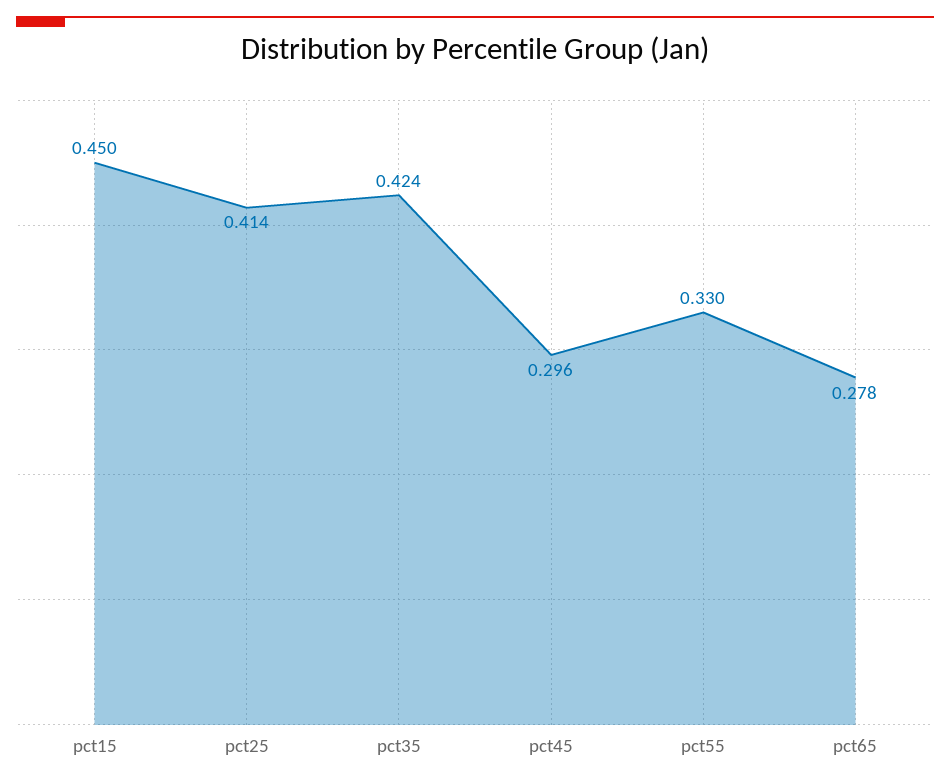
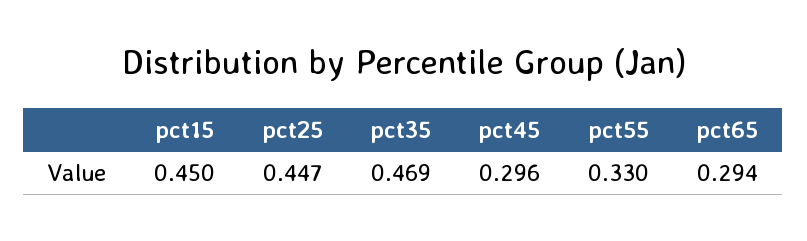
pct25: 0.414 -> 0.447
pct35: 0.424 -> 0.469
pct65: 0.278 -> 0.294

